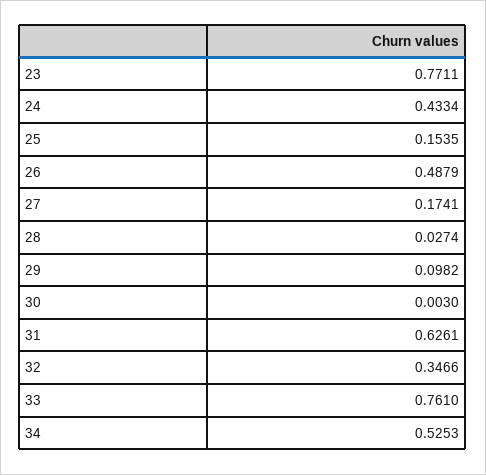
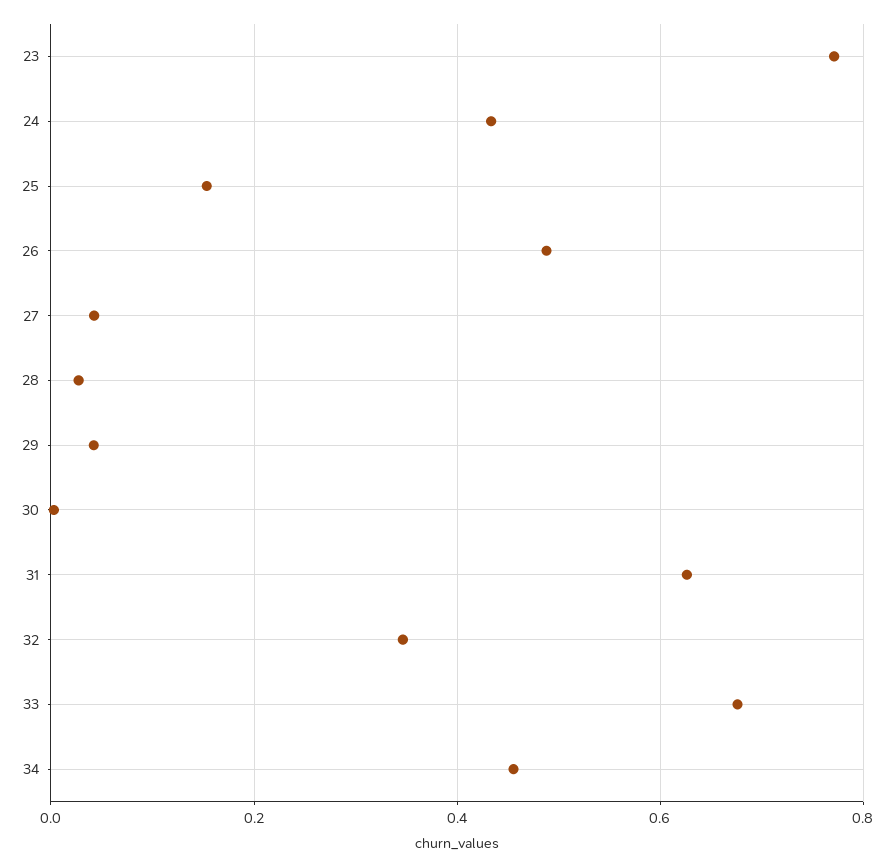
27: 0.1741 -> 0.04
29: 0.0982 -> 0.04
33: 0.761 -> 0.68
34: 0.5253 -> 0.46

